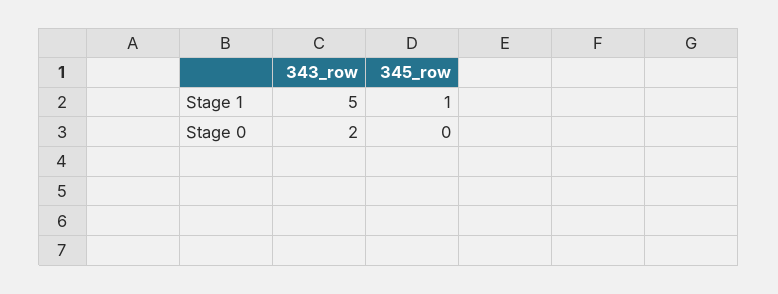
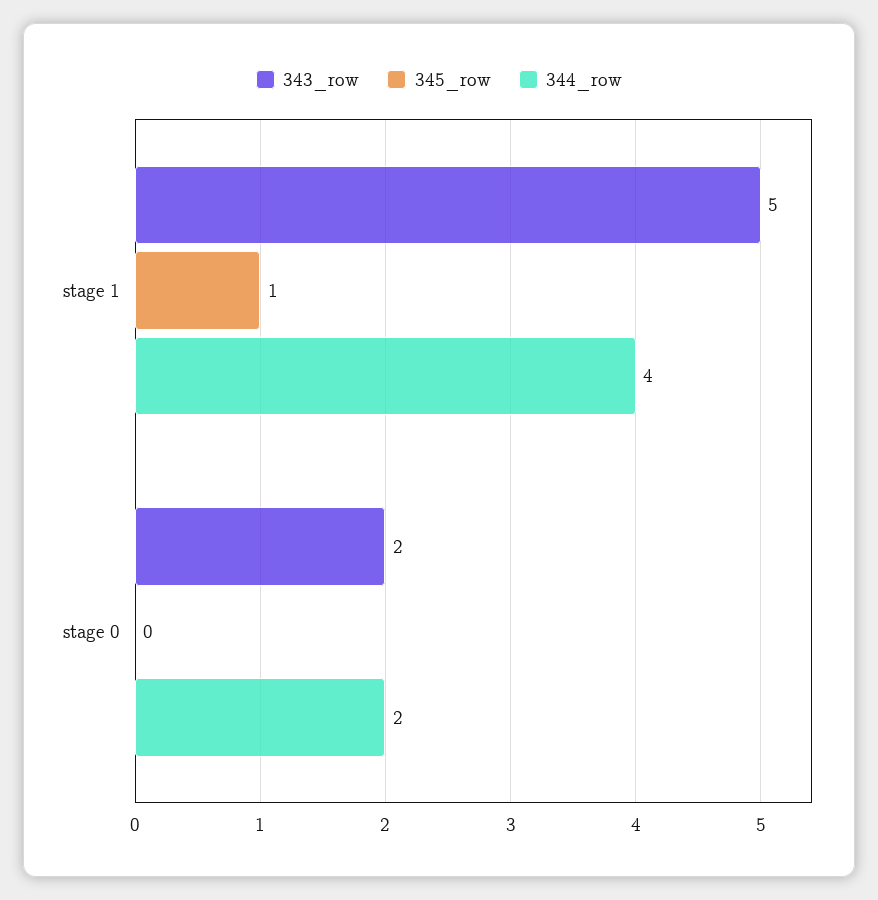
344_row, Stage 1: none -> 4
344_row, Stage 0: none -> 2

